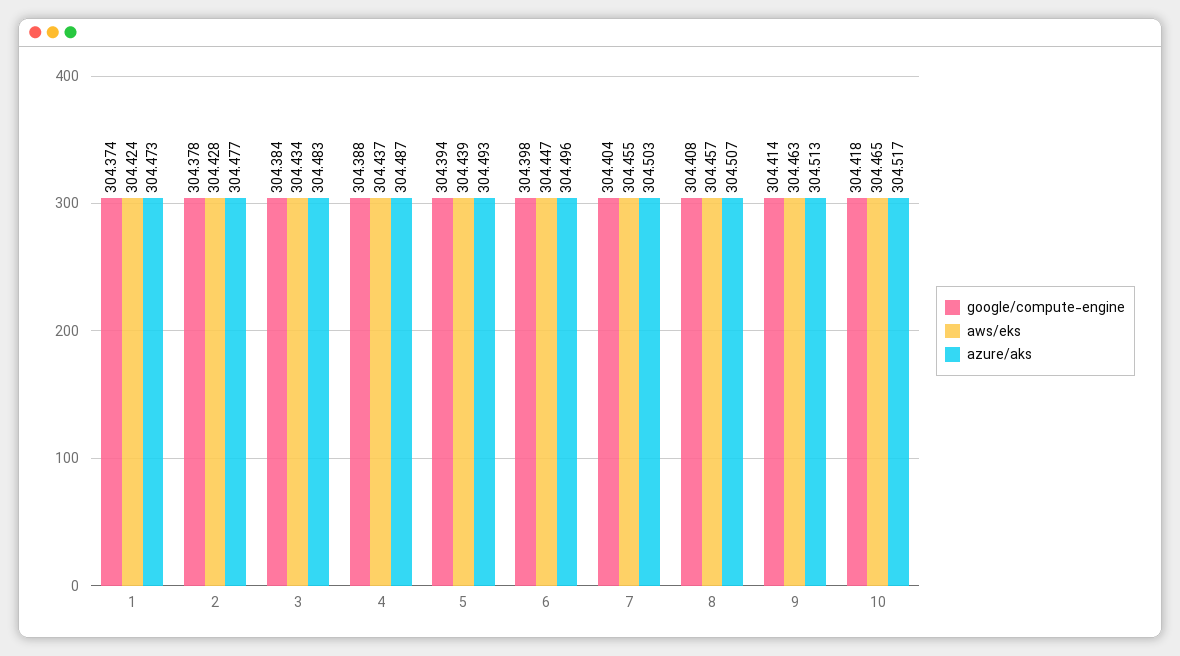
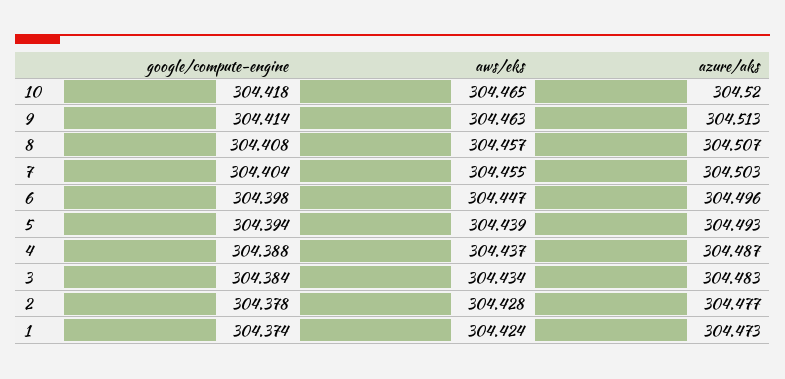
azure/aks, 10: 304.517 -> 304.52

